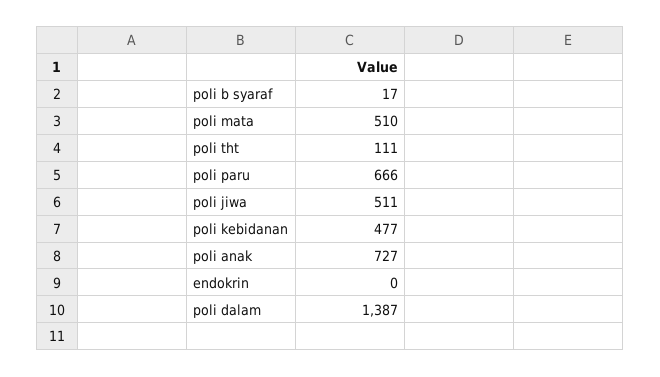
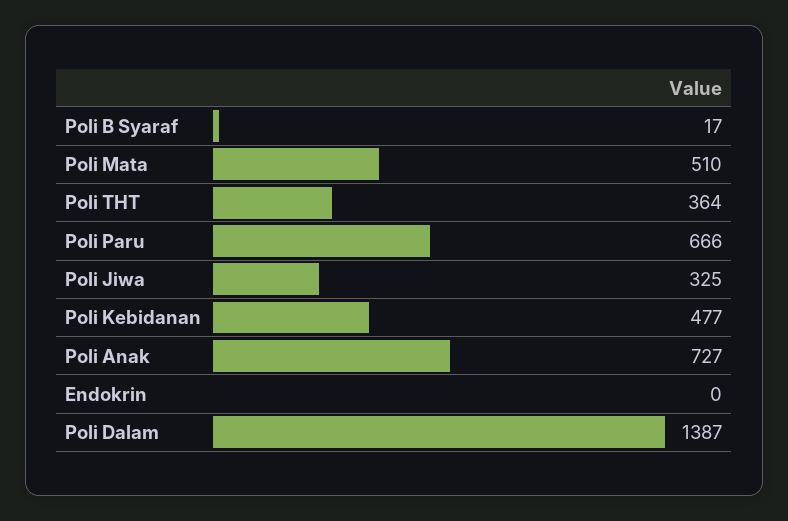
poli tht: 111 -> 364
poli jiwa: 511 -> 325

